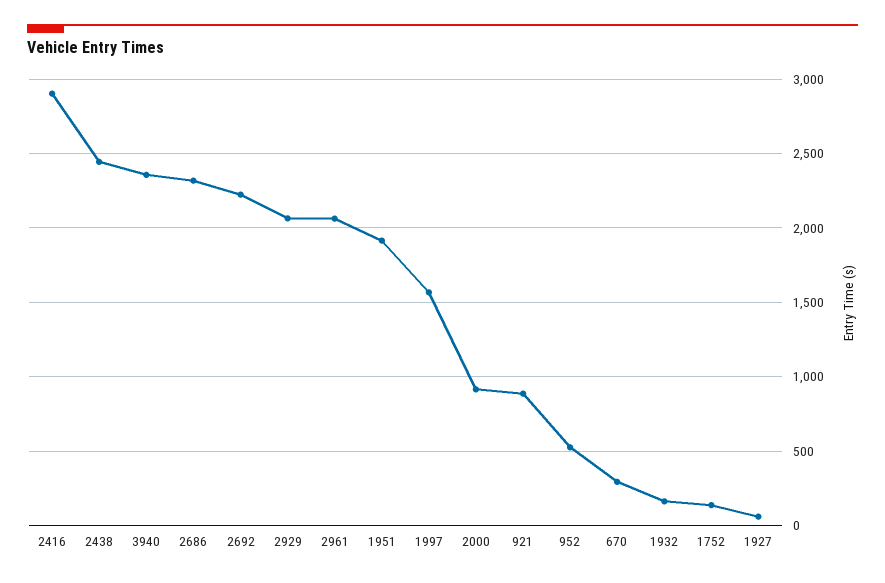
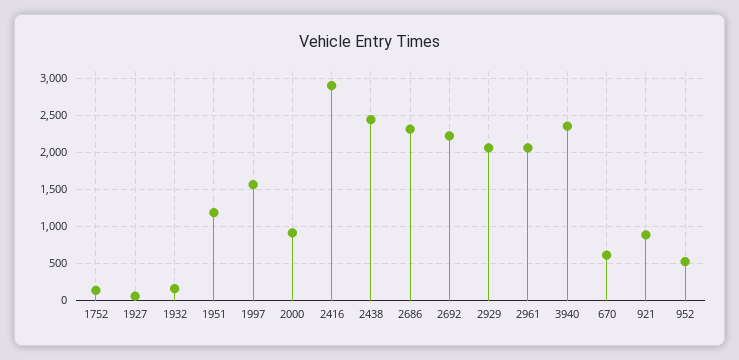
1951: 1900 -> 1200
670: 300 -> 600

